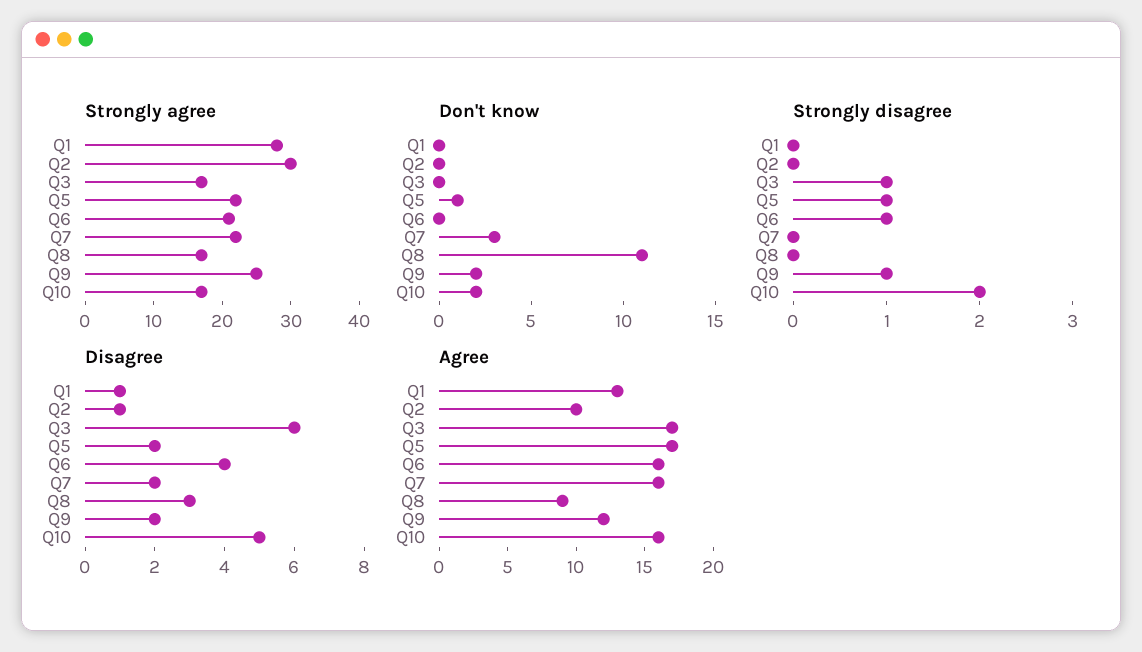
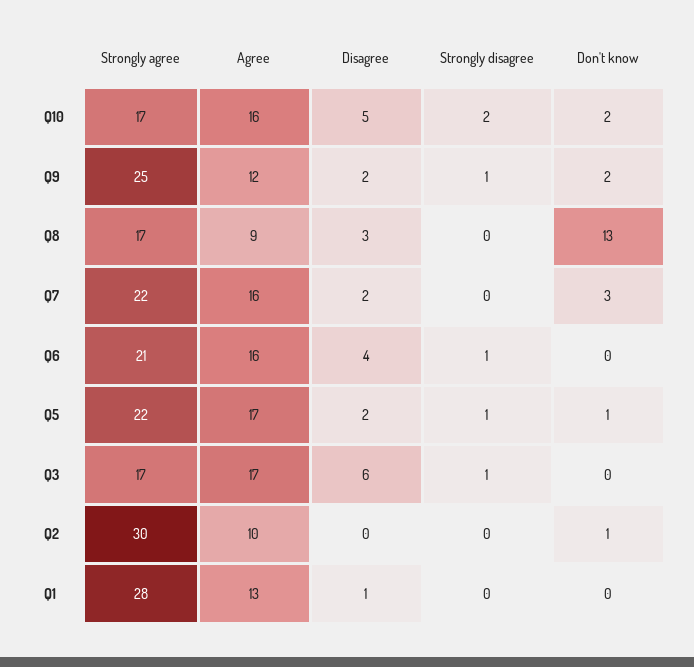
Don't know, Q2: 0 -> 1
Don't know, Q8: 11 -> 13
Disagree, Q2: 1 -> 0

